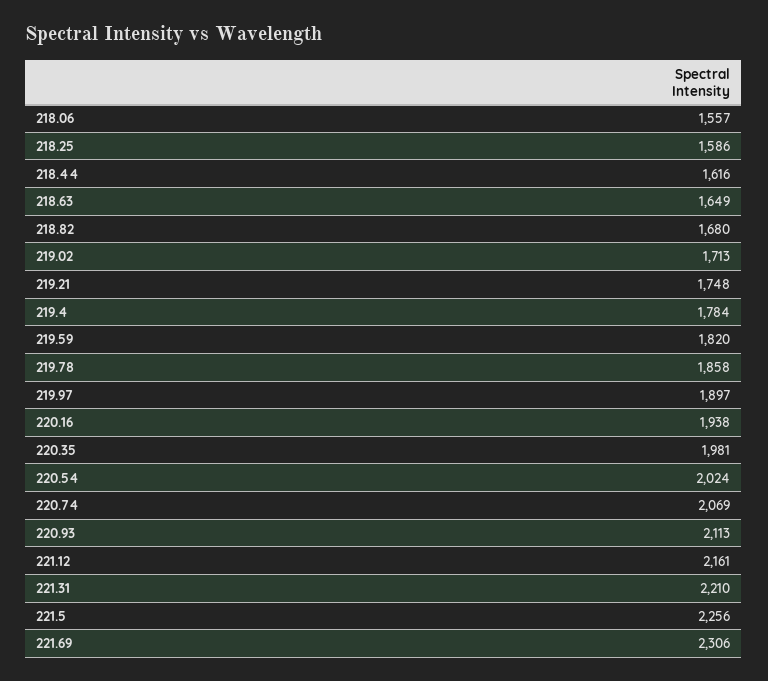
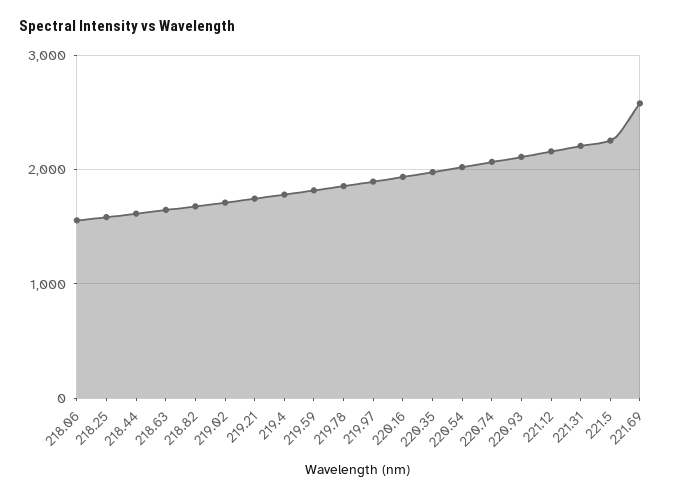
221.69: 2306 -> 2600

